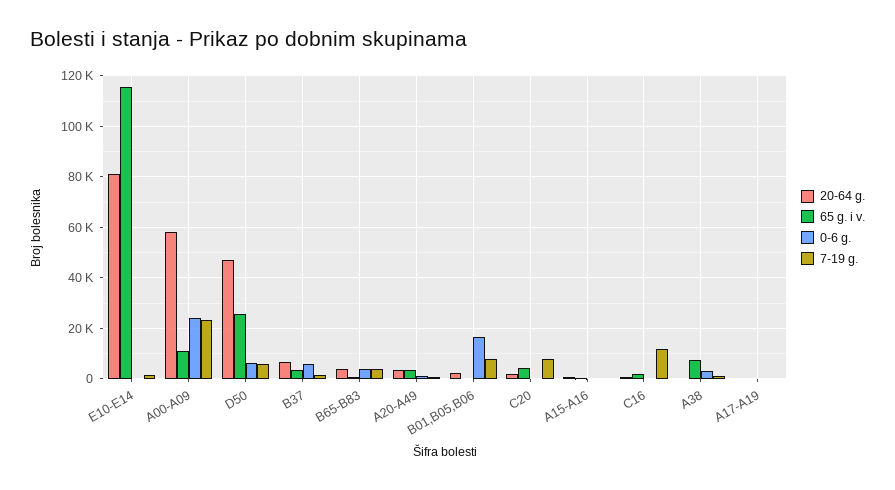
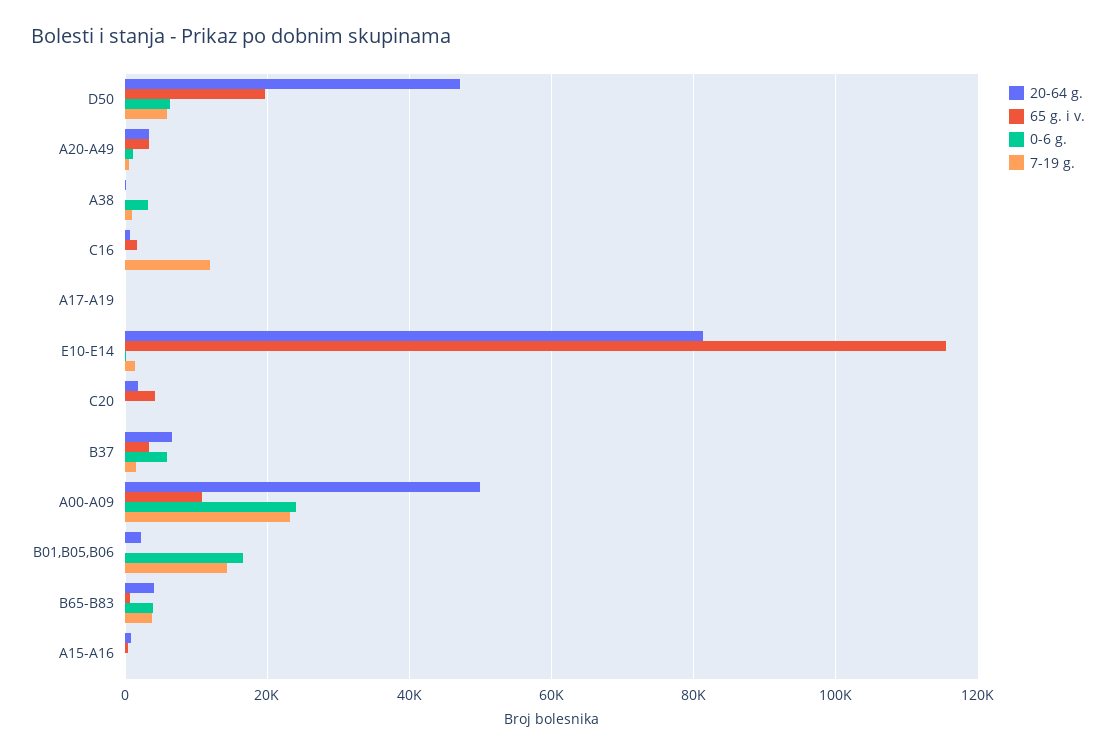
20-64 g., A00-A09: 57500 -> 50000
65 g. i v., D50: 25000 -> 20000
7-19 g., B01,B05,B06: 7500 -> 14000
7-19 g., C20: 7500 -> 0
65 g. i v., A38: 7500 -> 0

